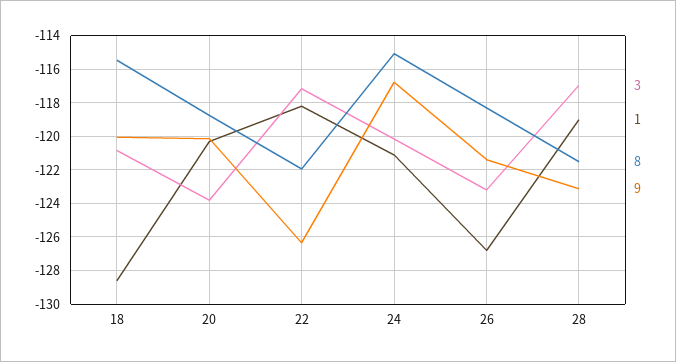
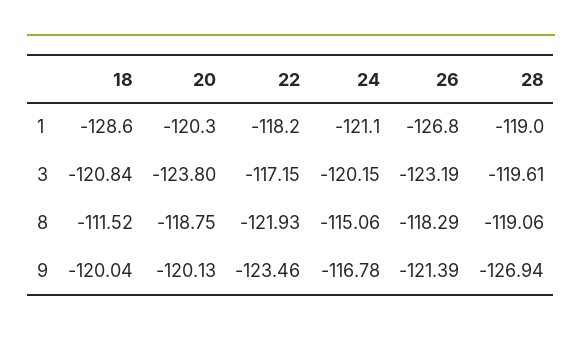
8, 18: -115.5 -> -111.52
9, 22: -126.5 -> -123.46
3, 28: -117 -> -119.61
8, 28: -121.5 -> -119.06
9, 28: -123 -> -126.94

